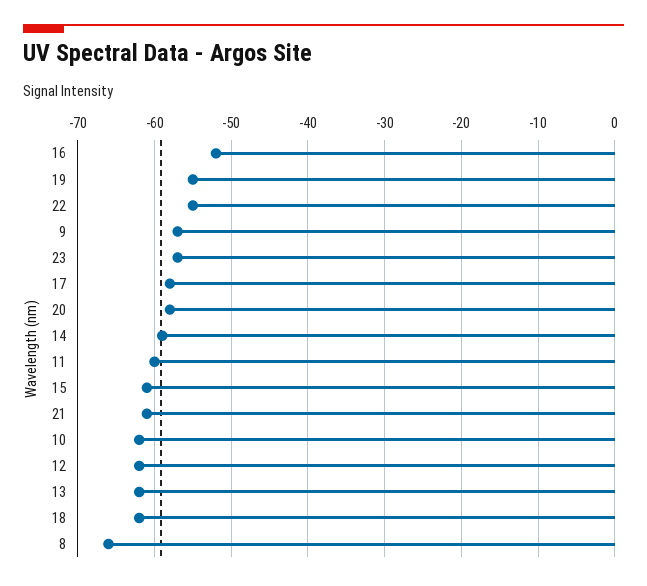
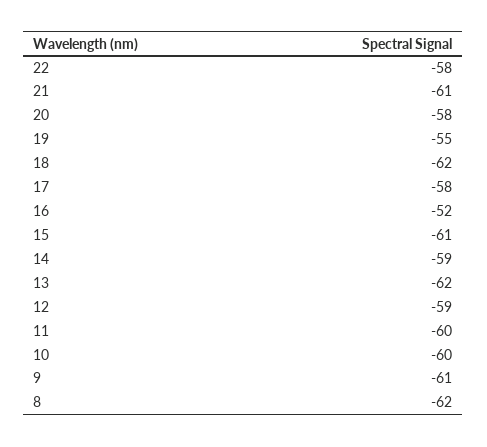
22: -55 -> -58
9: -57 -> -61
23: -57 -> none
10: -62 -> -60
12: -62 -> -59
8: -66 -> -62

